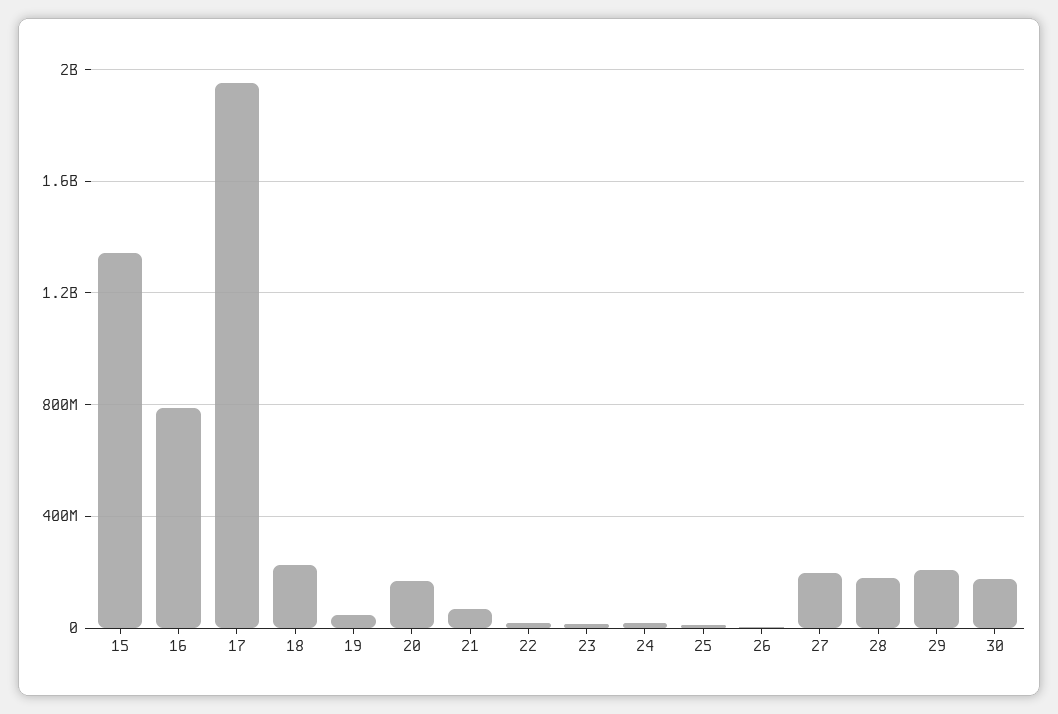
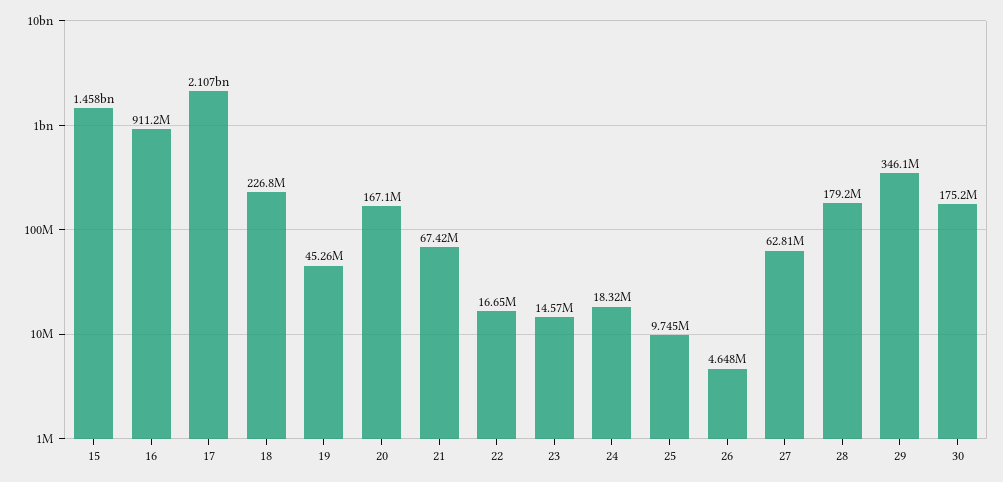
15: 1350000000 -> 1458000000
16: 800000000 -> 911200000
17: 1950000000 -> 2107000000
27: 200000000 -> 62810000
29: 200000000 -> 346100000

